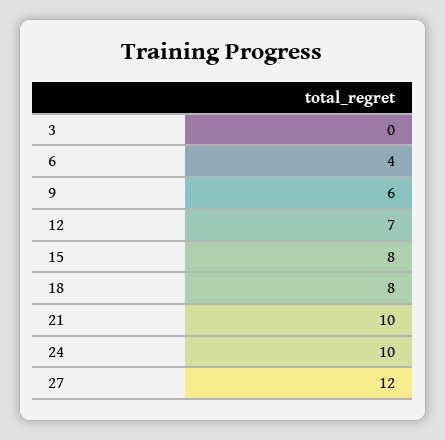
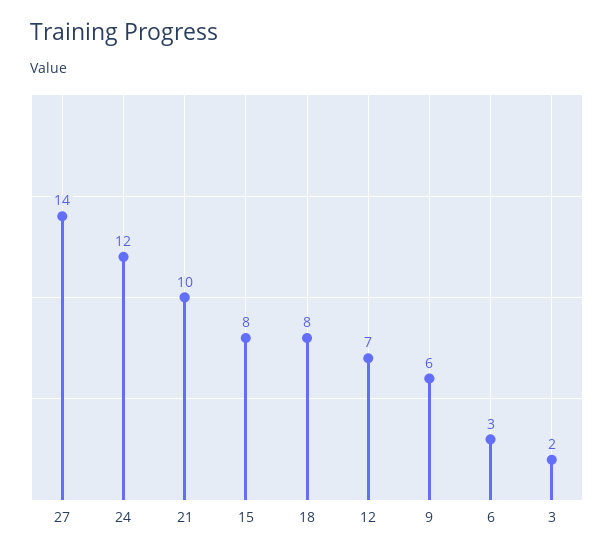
3: 0 -> 2
6: 4 -> 3
24: 10 -> 12
27: 12 -> 14

